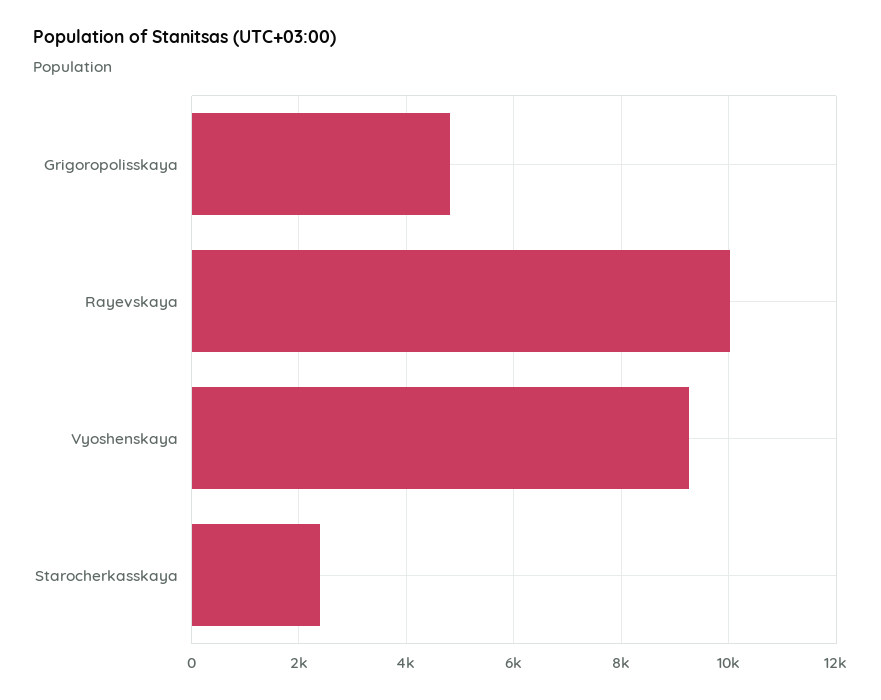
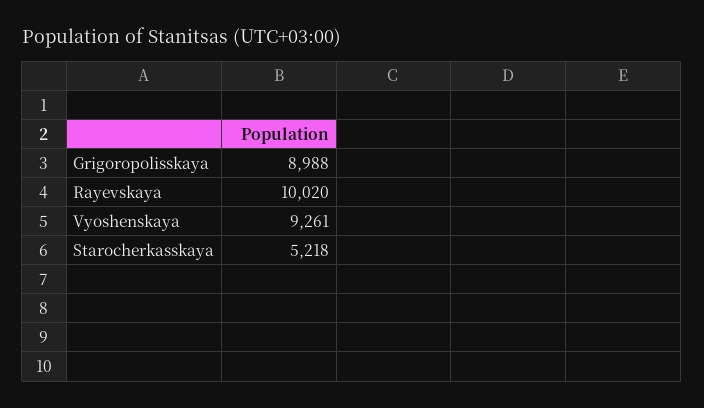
Grigoropolisskaya: 4800 -> 8988
Starocherkasskaya: 2400 -> 5218

